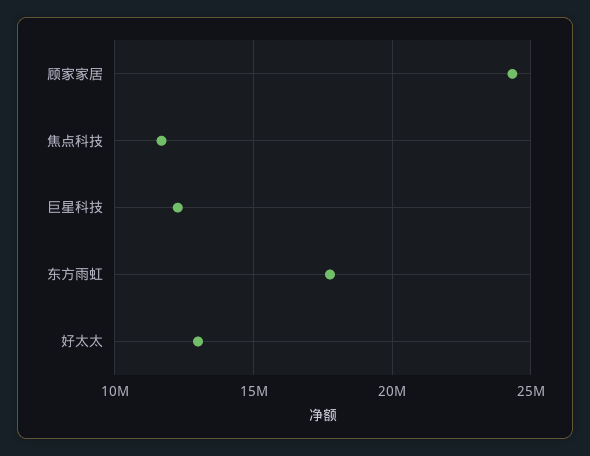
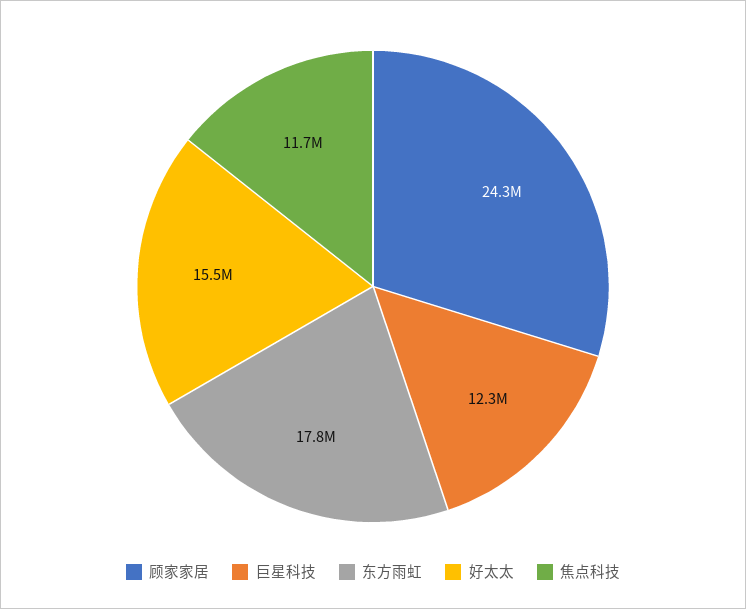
好太太: 13000000 -> 15500000

